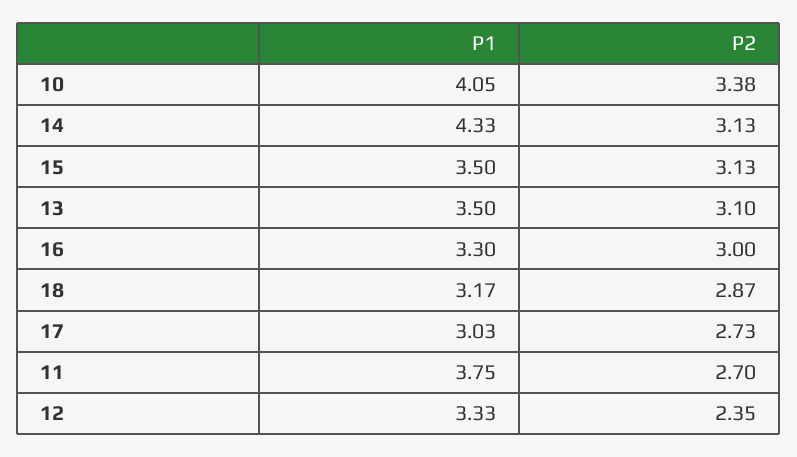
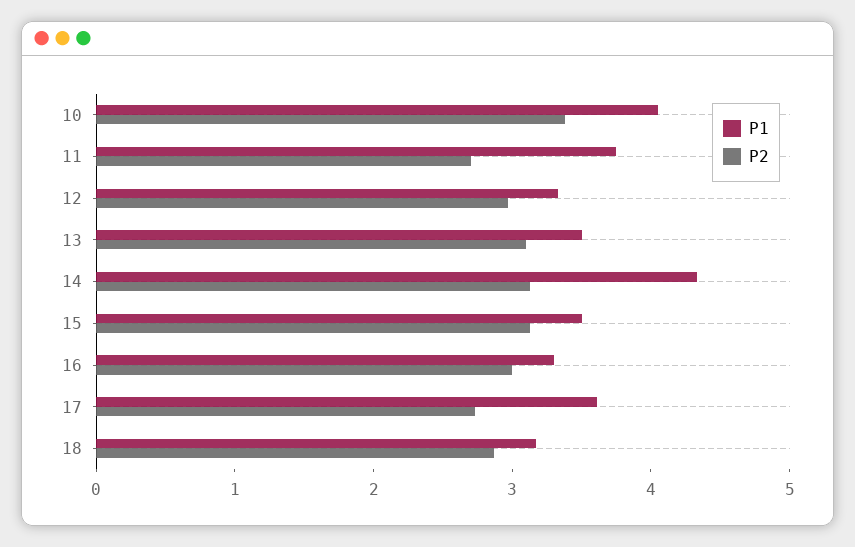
P1, 17: 3.03 -> 3.6
P2, 12: 2.35 -> 3

